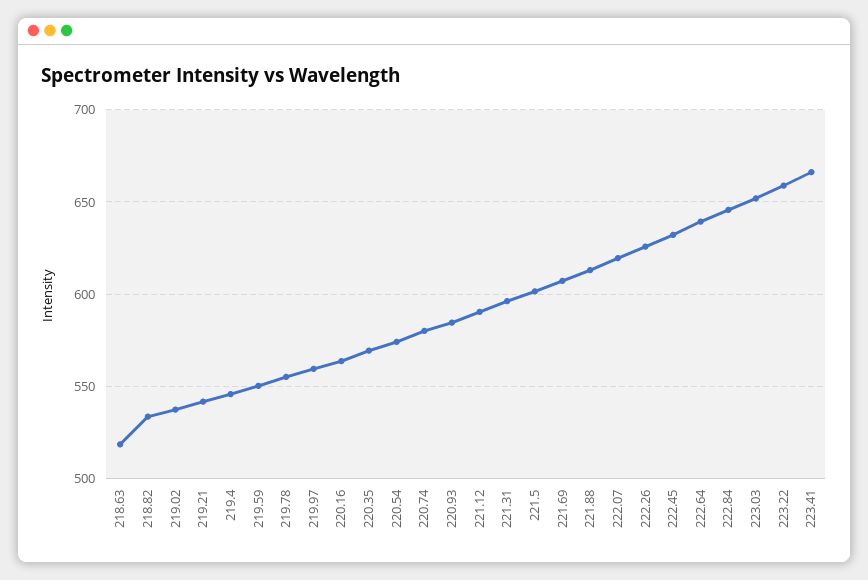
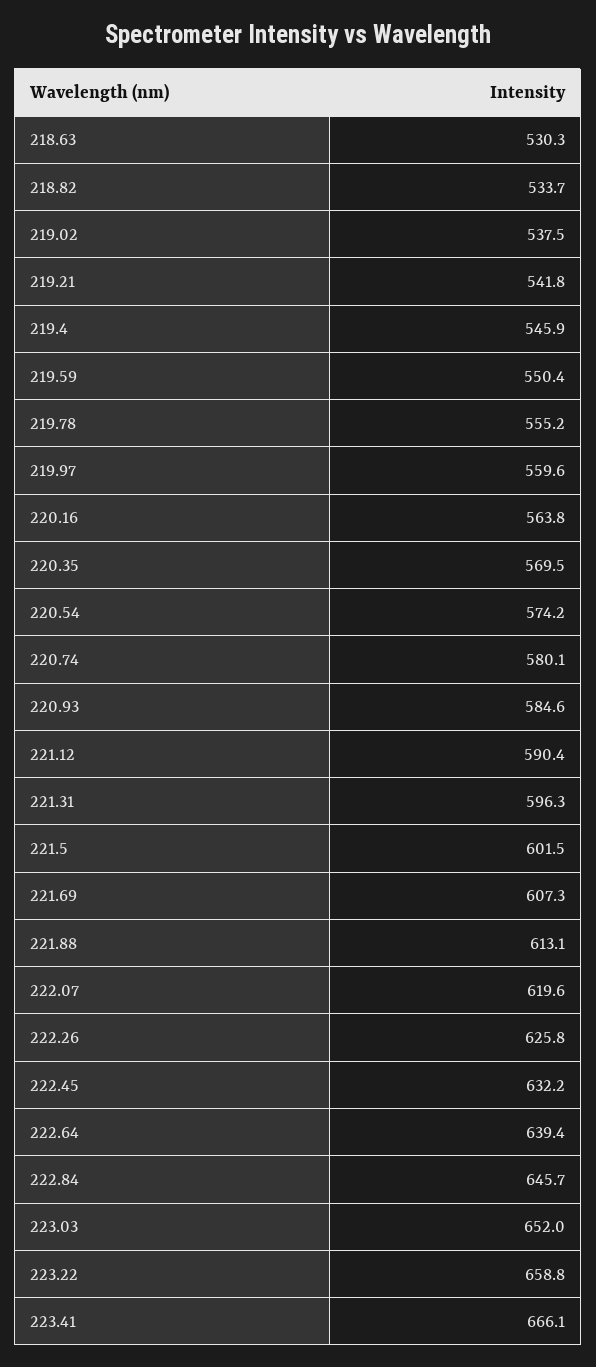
218.63: 520 -> 530.3

